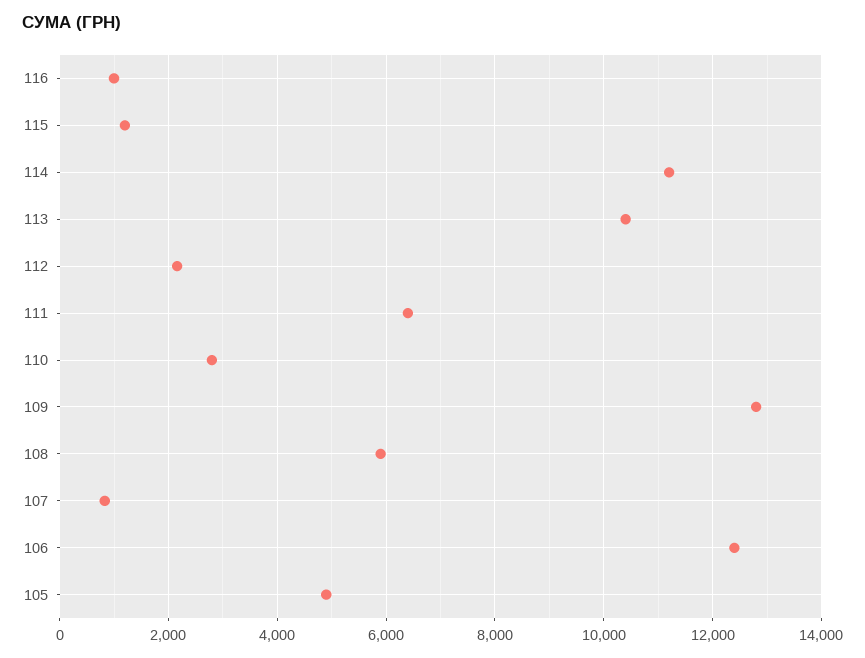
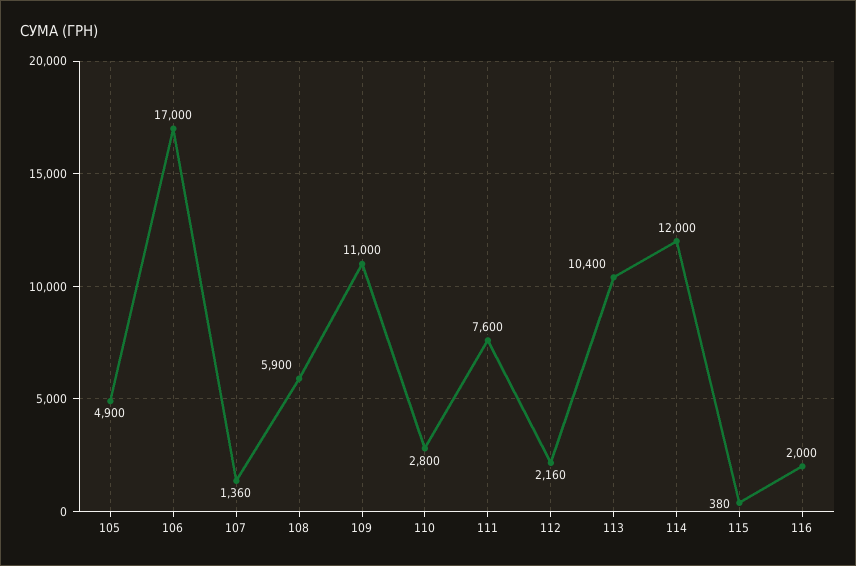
116: 1000 -> 2000
115: 1200 -> 380
114: 11200 -> 12000
111: 6400 -> 7600
109: 12800 -> 11000
107: 800 -> 1360
106: 12400 -> 17000

